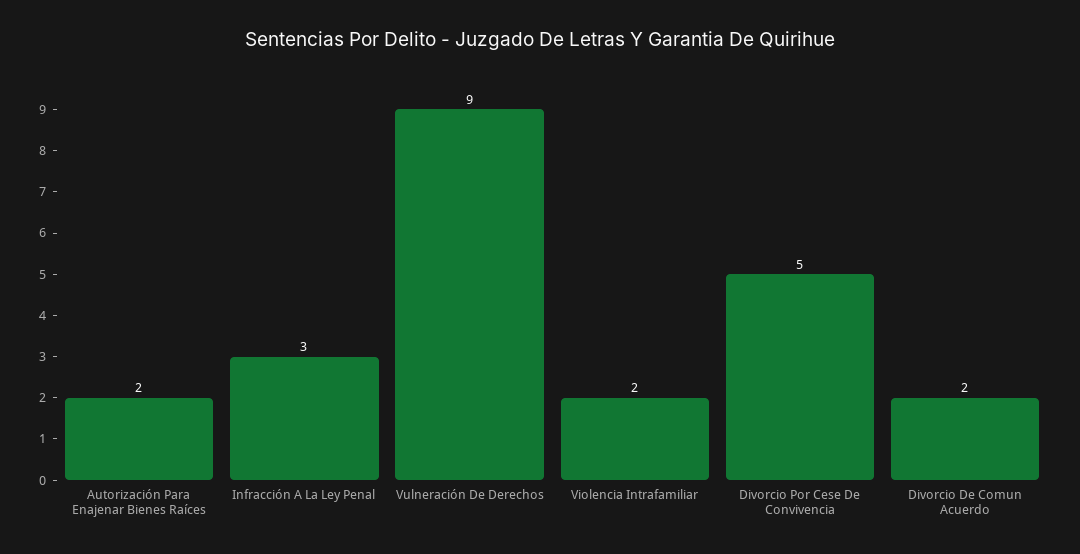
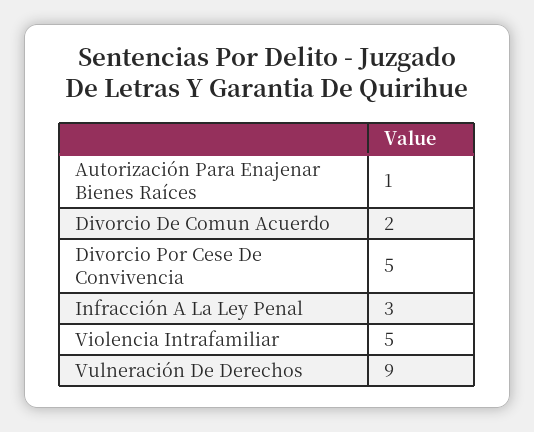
Autorización Para Enajenar Bienes Raíces: 2 -> 1
Violencia Intrafamiliar: 2 -> 5

